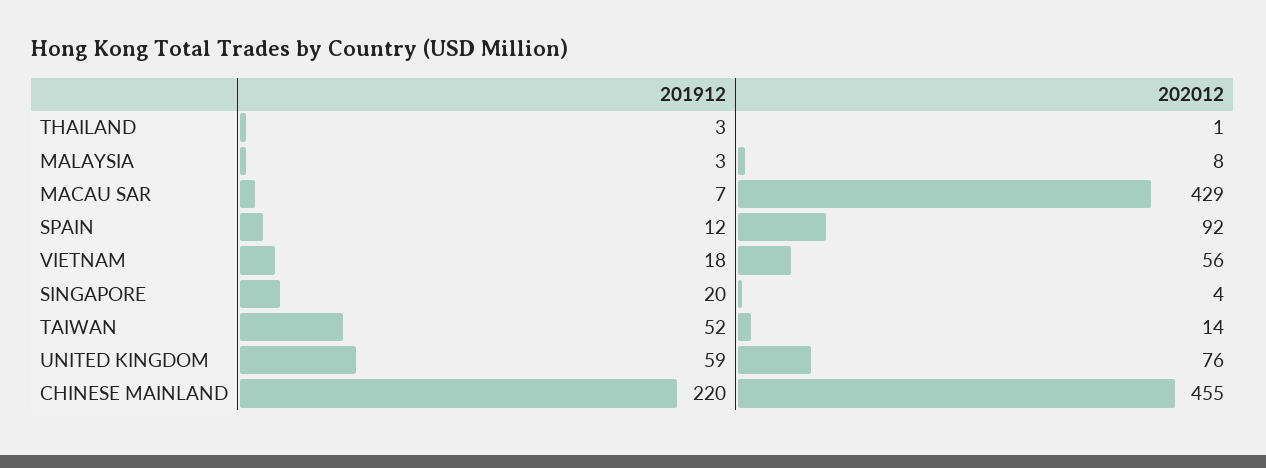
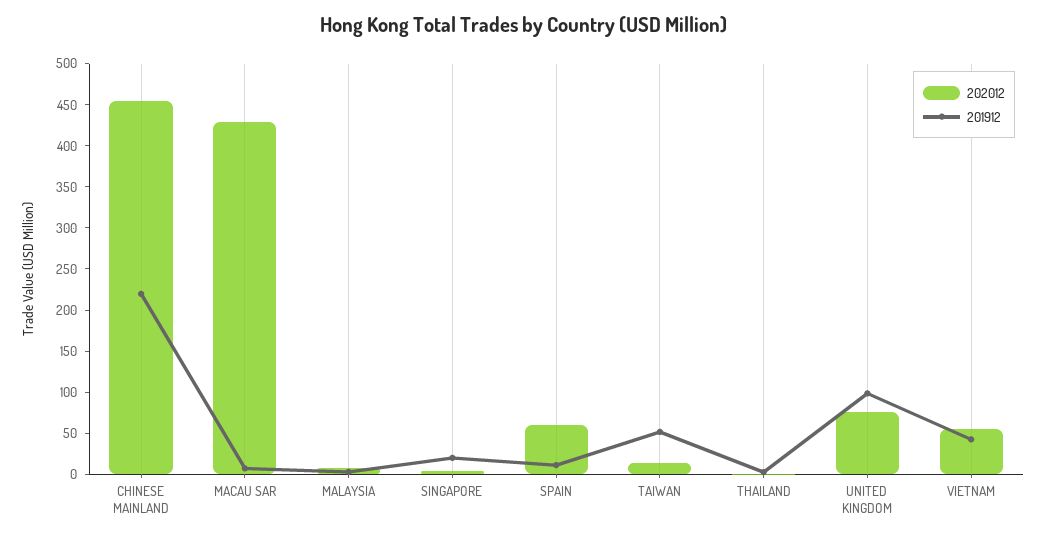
202012, SPAIN: 92 -> 60
201912, VIETNAM: 18 -> 40
201912, UNITED KINGDOM: 59 -> 100

